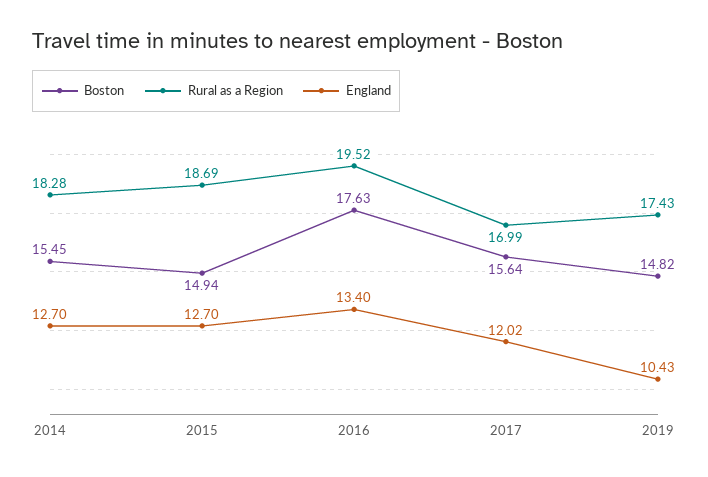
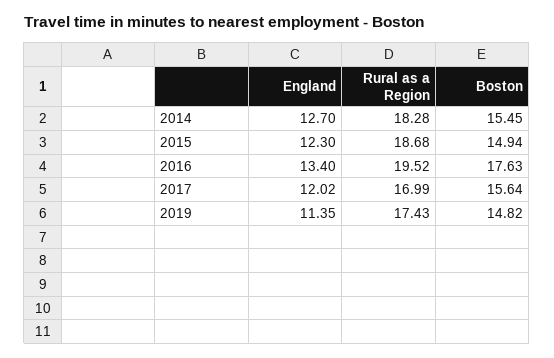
Rural as a Region, 2015: 18.69 -> 18.68
England, 2015: 12.7 -> 12.3
England, 2019: 10.43 -> 11.35

